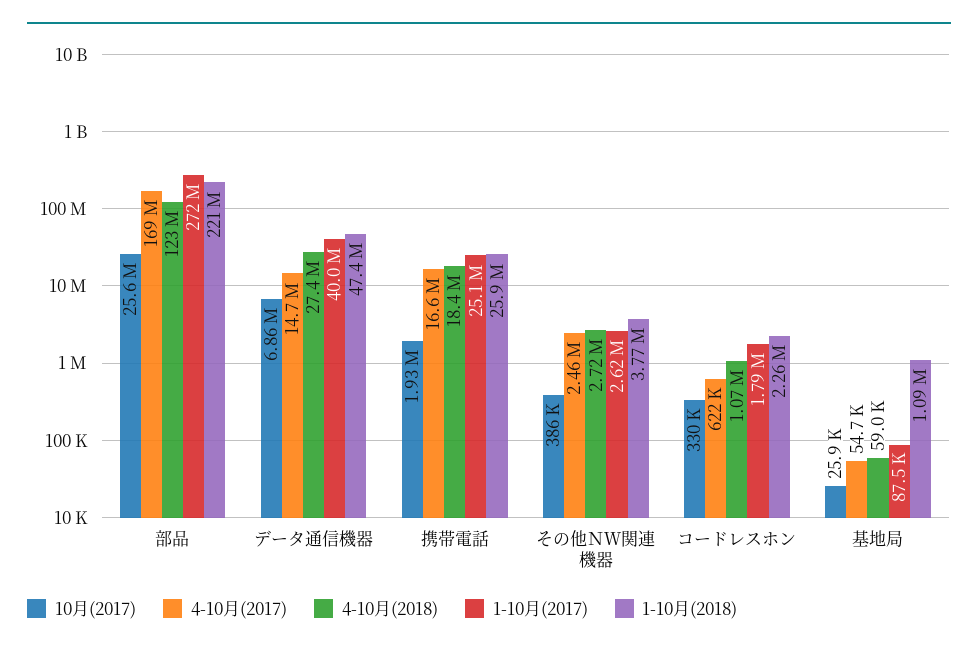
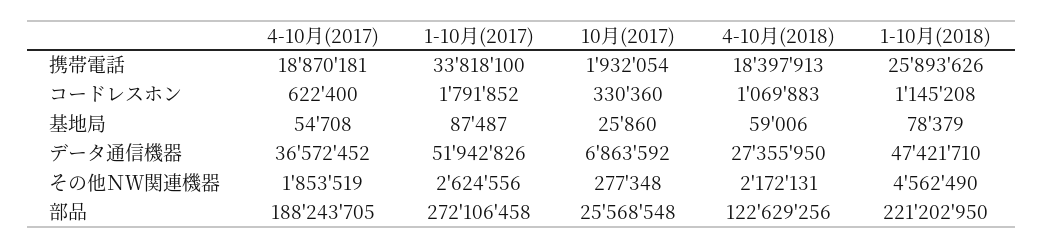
4-10月(2017), 部品: 169000000 -> 188243705
4-10月(2017), データ通信機器: 14700000 -> 36572452
1-10月(2017), データ通信機器: 40000000 -> 51942826
4-10月(2017), 携帯電話: 16600000 -> 18870181
1-10月(2017), 携帯電話: 25100000 -> 33818100
10月(2017), その他ＮＷ関連機器: 386000 -> 277348
4-10月(2017), その他ＮＷ関連機器: 2460000 -> 1853519
4-10月(2018), その他ＮＷ関連機器: 2720000 -> 2172131
1-10月(2018), その他ＮＷ関連機器: 3770000 -> 4562490
1-10月(2018), コードレスホン: 2260000 -> 1145208
1-10月(2018), 基地局: 1090000 -> 78379

